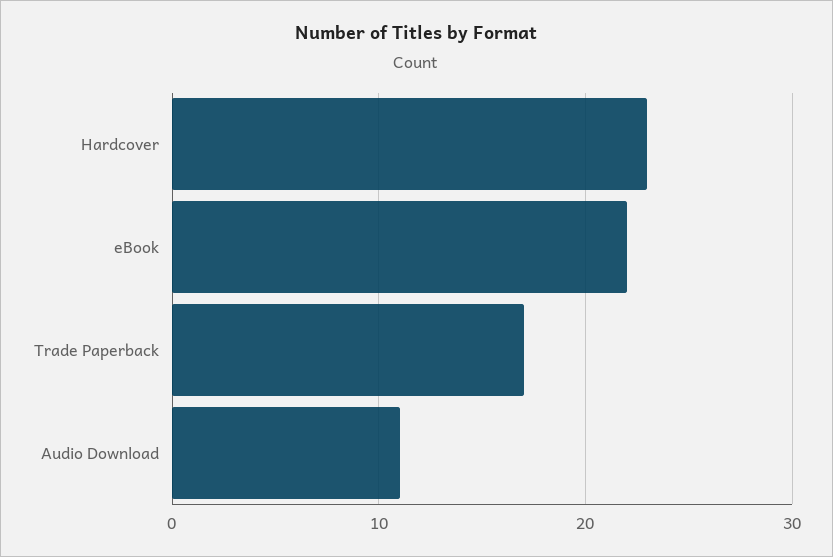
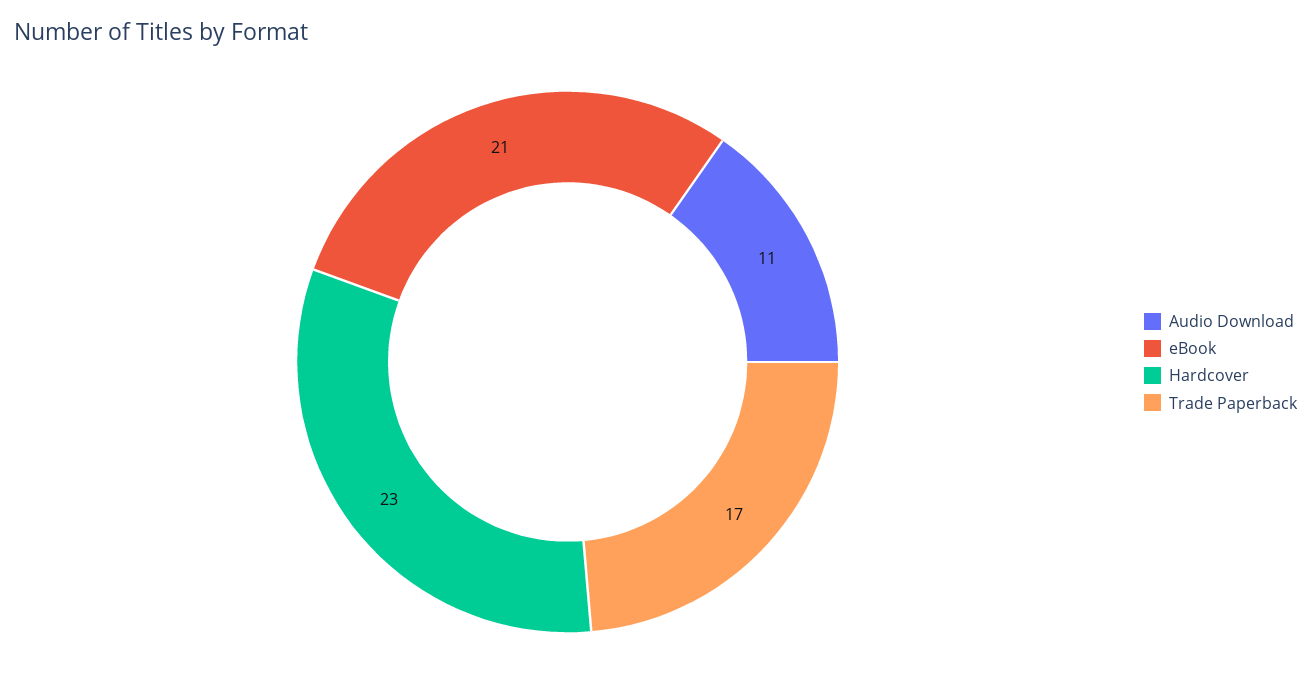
eBook: 22 -> 21

